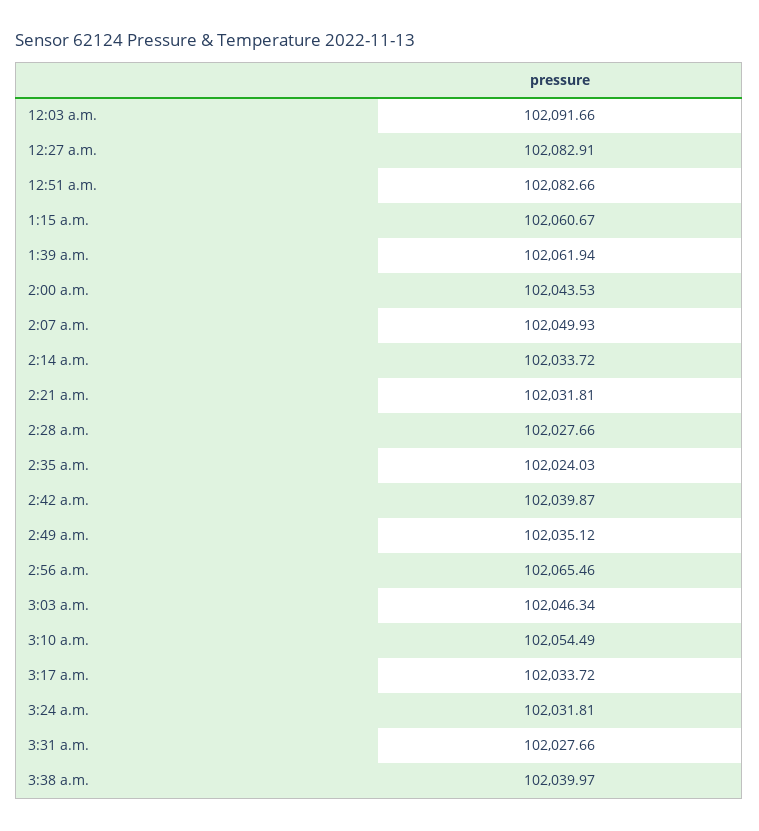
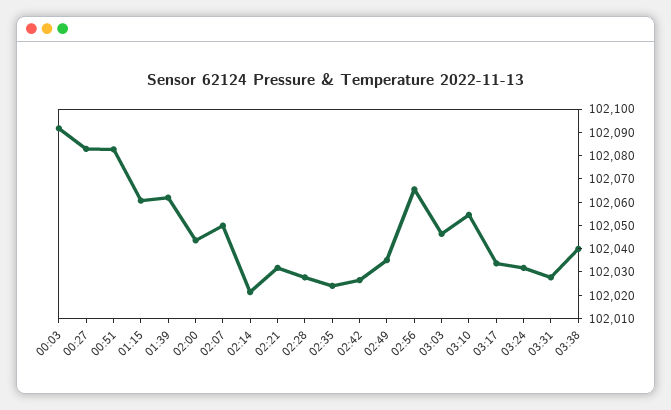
2:14 a.m.: 102033.72 -> 102020
2:42 a.m.: 102039.87 -> 102025

